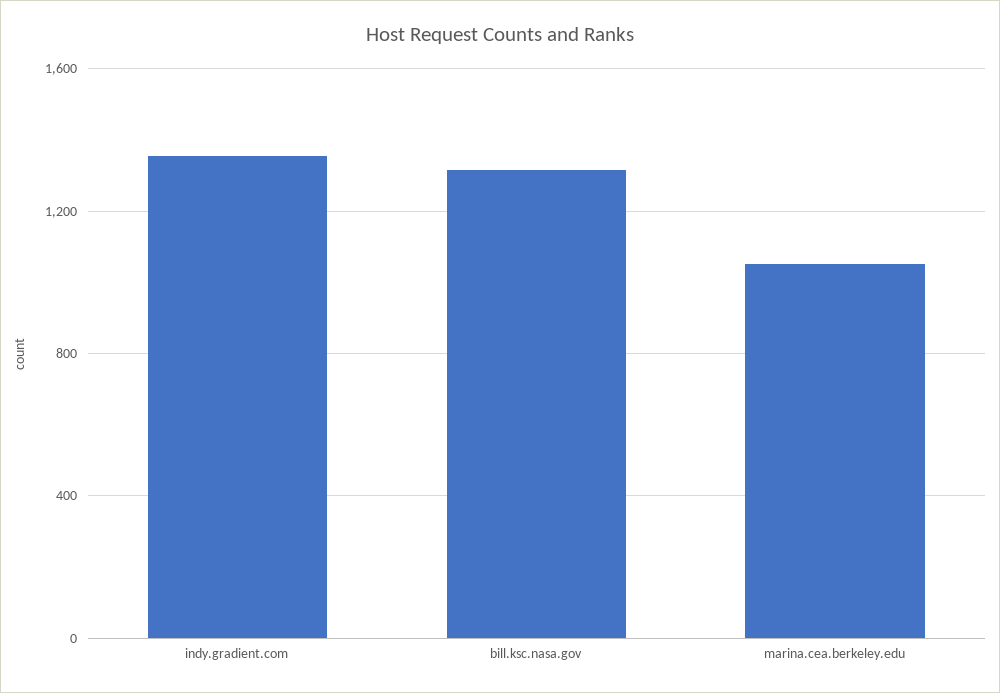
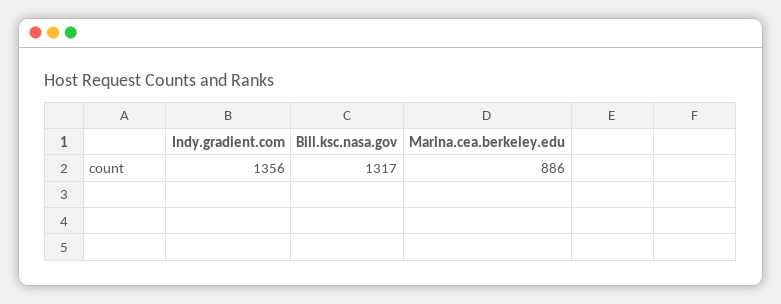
marina.cea.berkeley.edu: 1050 -> 886

